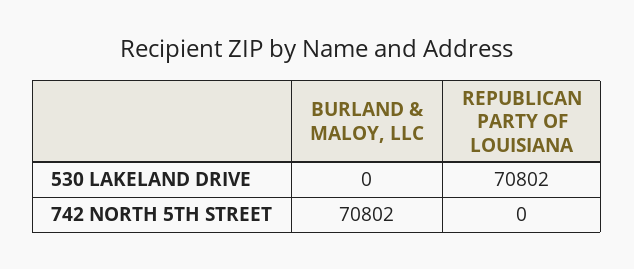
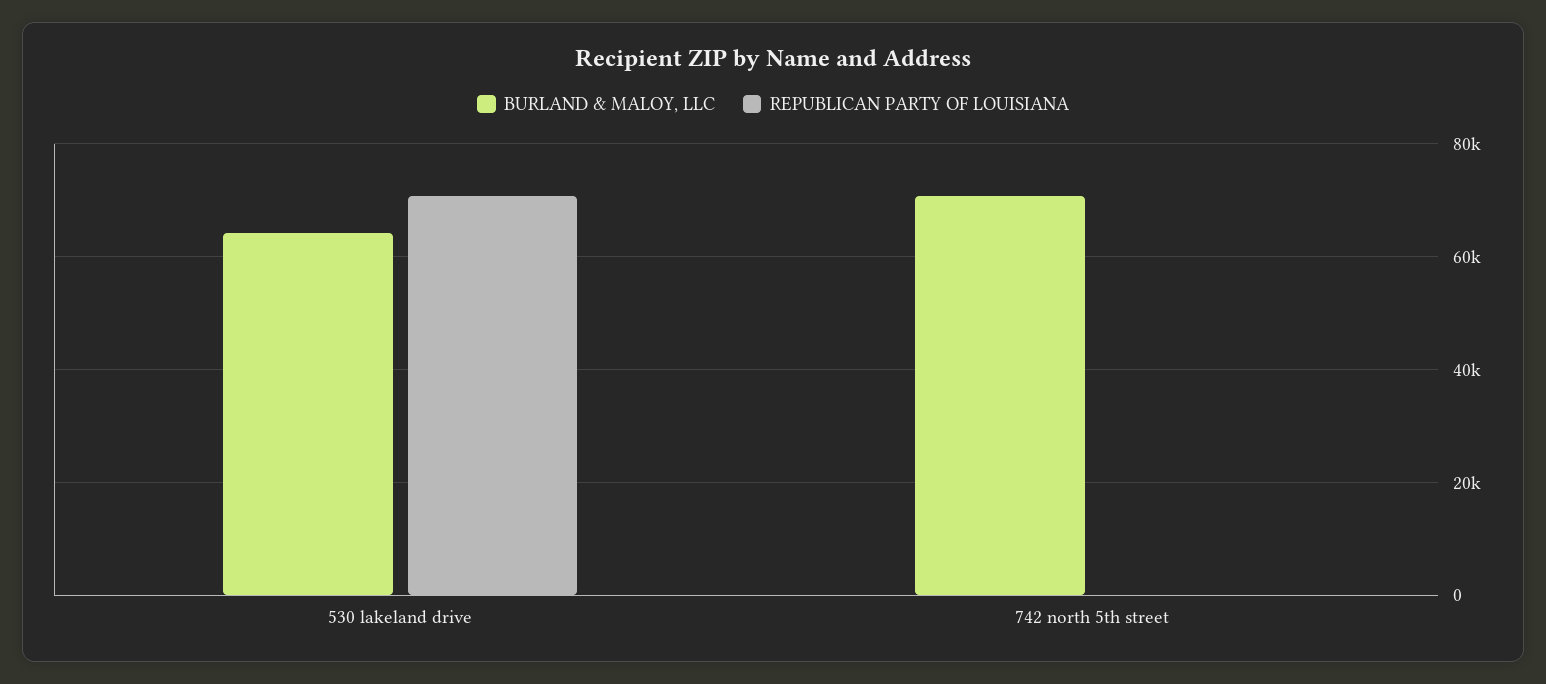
BURLAND & MALOY, LLC, 530 LAKELAND DRIVE: 0 -> 64000

